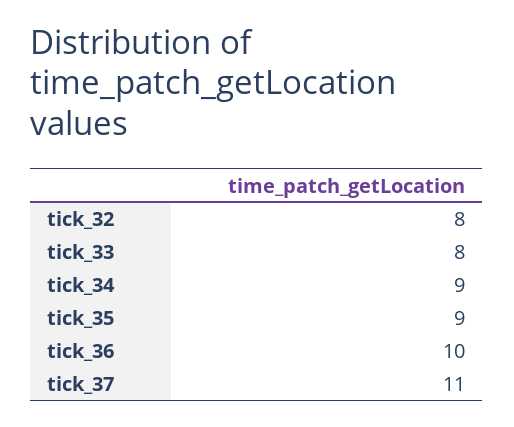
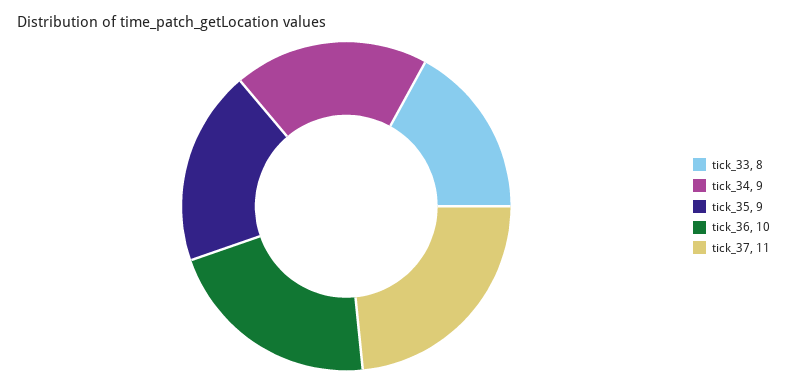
tick_32: 8 -> none

